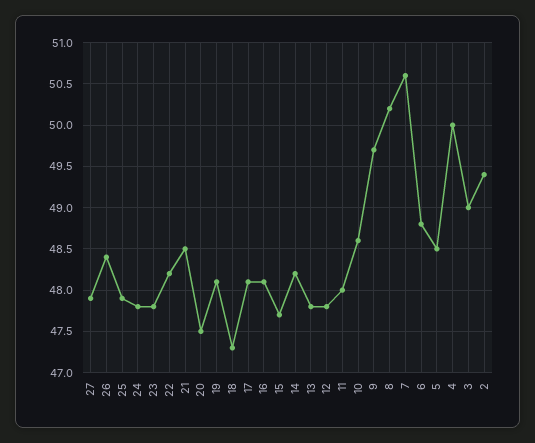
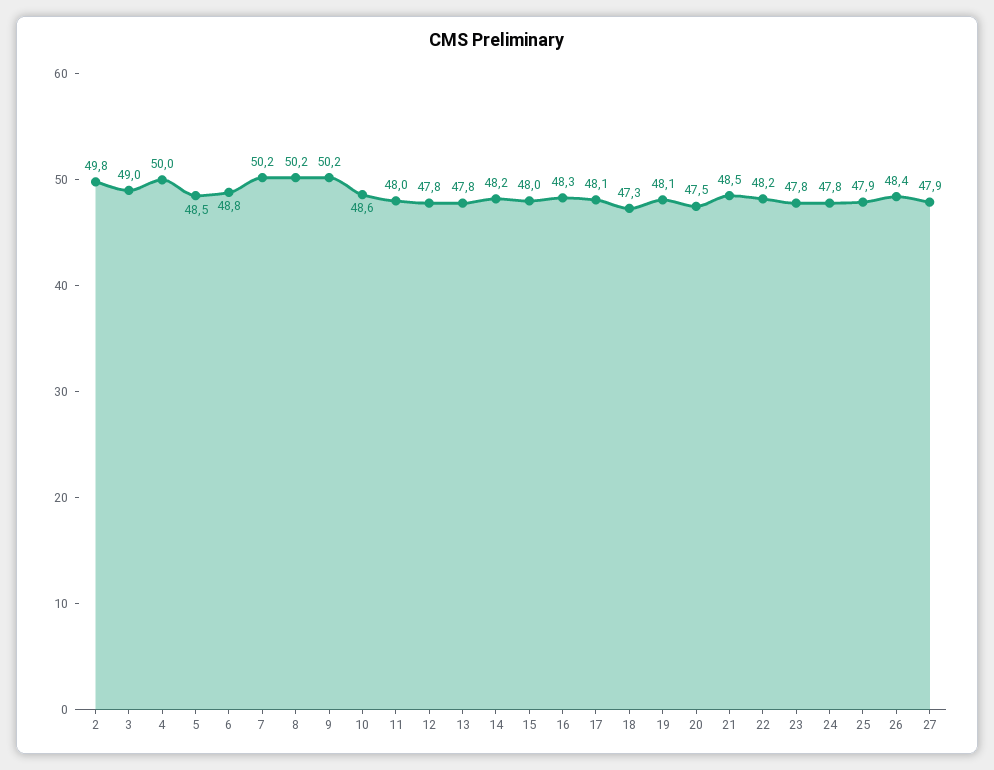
16: 48.1 -> 48.3
15: 47.7 -> 48
9: 49.7 -> 50.2
7: 50.6 -> 50.2
2: 49.4 -> 49.8

